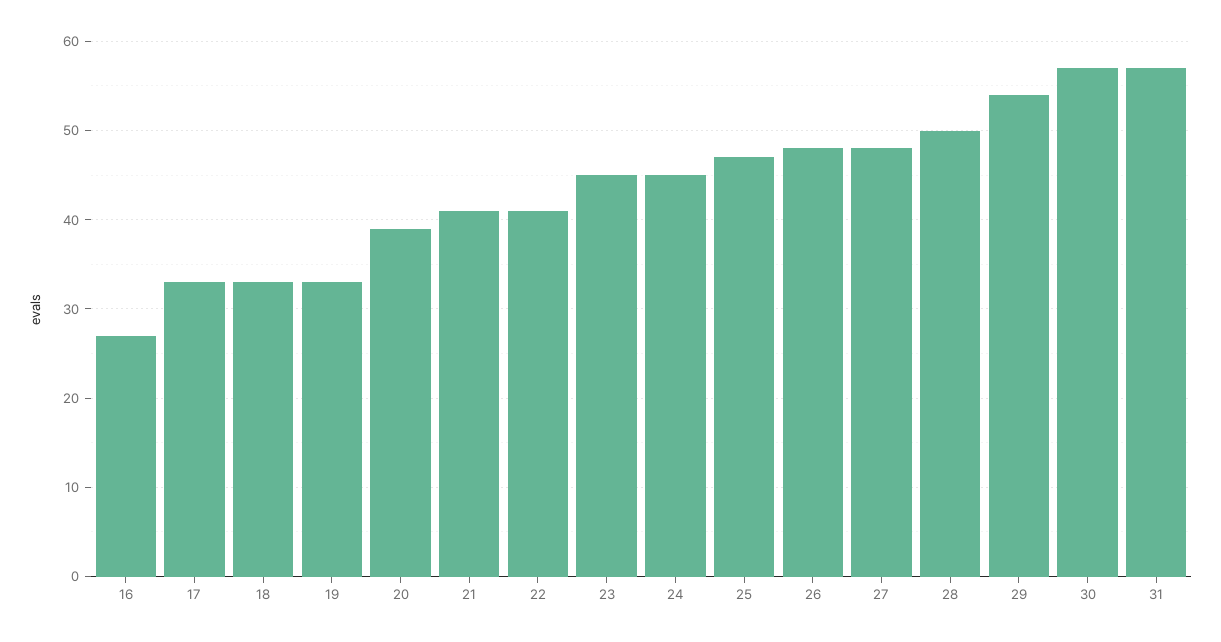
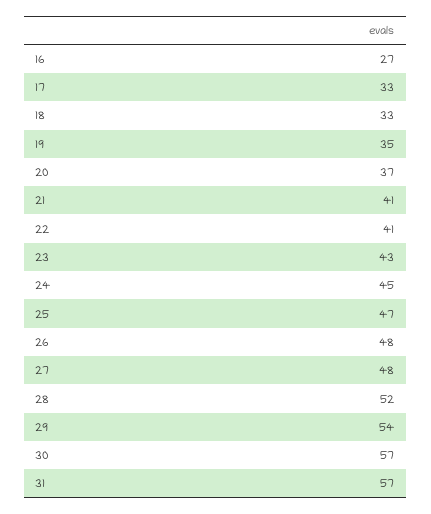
19: 33 -> 35
20: 39 -> 37
23: 45 -> 43
28: 50 -> 52

